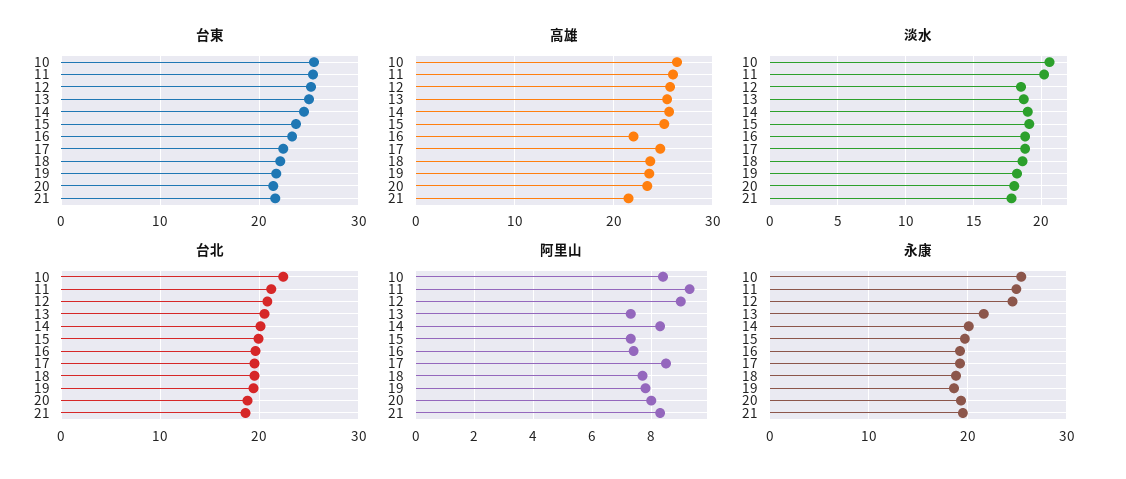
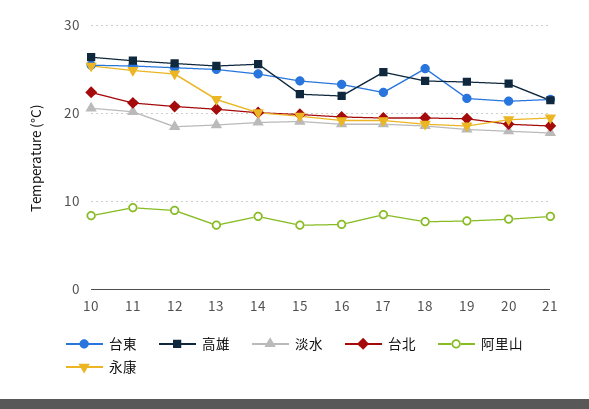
台東, 18: 22 -> 25
高雄, 15: 25 -> 22

